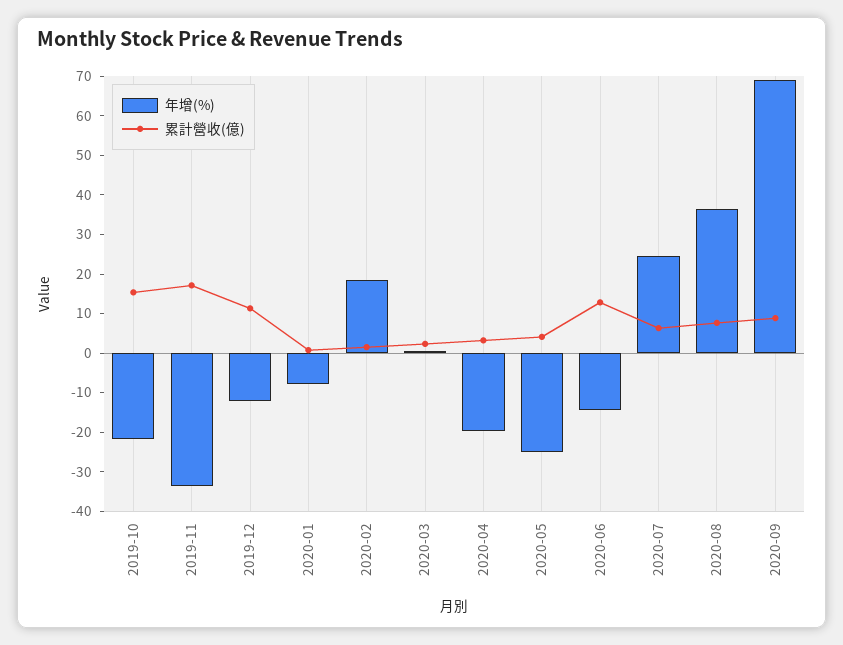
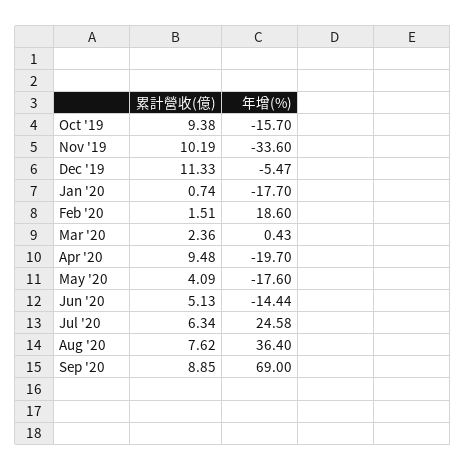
年增(%), 2019-10: -22.5 -> -15.7
累計營收(億), 2019-10: 15 -> 9.38
累計營收(億), 2019-11: 17.5 -> 10.19
年增(%), 2019-12: -12.5 -> -5.47
年增(%), 2020-01: -7.5 -> -17.7
累計營收(億), 2020-04: 2.5 -> 9.48
年增(%), 2020-05: -25 -> -17.6
累計營收(億), 2020-06: 12.5 -> 5.13

